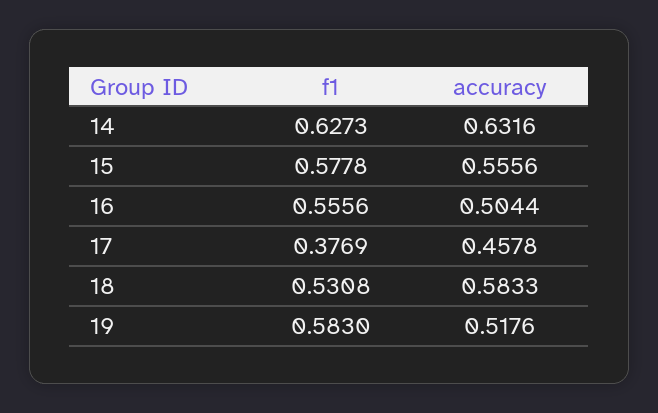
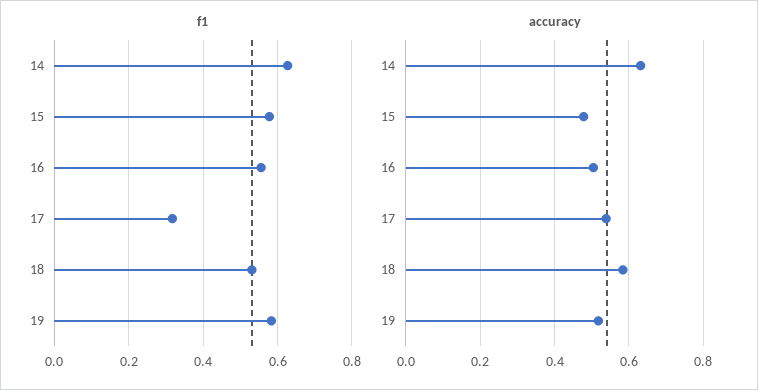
accuracy, 15: 0.5556 -> 0.48
f1, 17: 0.3769 -> 0.32
accuracy, 17: 0.4578 -> 0.54

